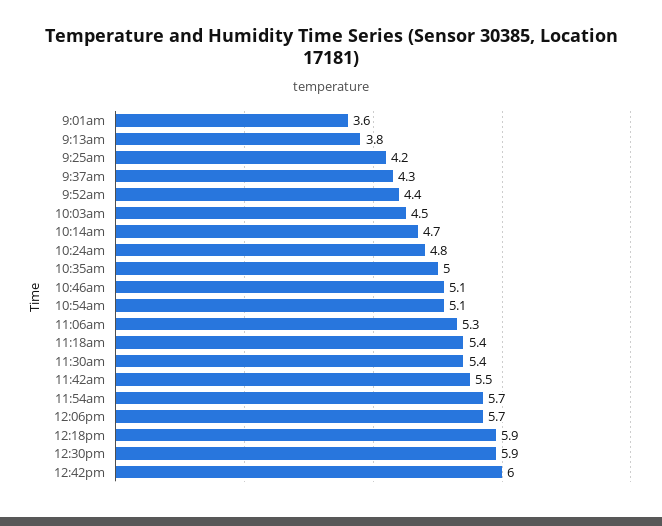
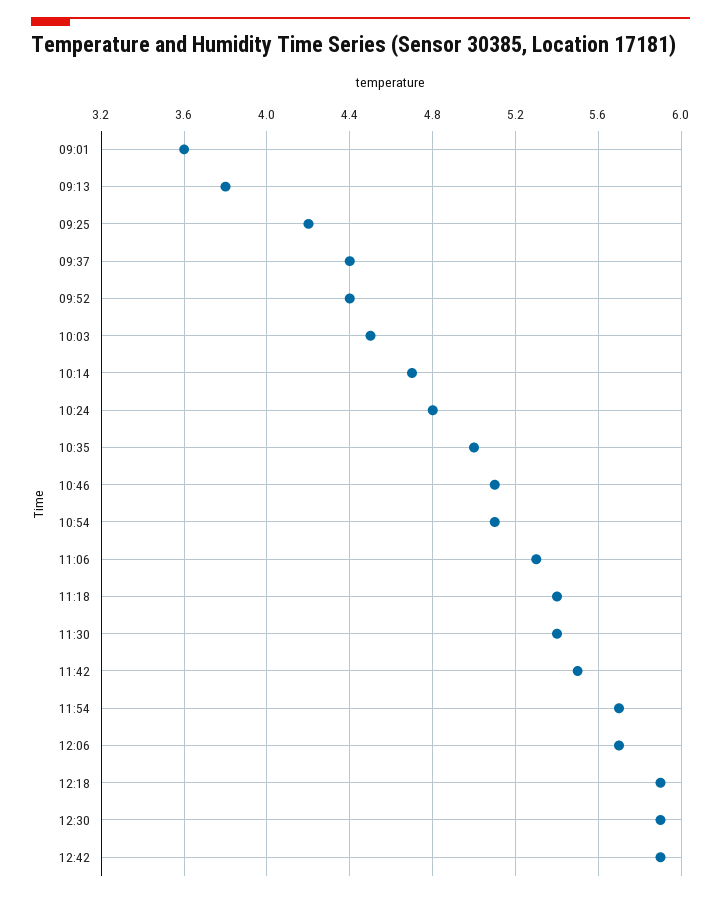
9:37am: 4.3 -> 4.4
12:42pm: 6 -> 5.9

